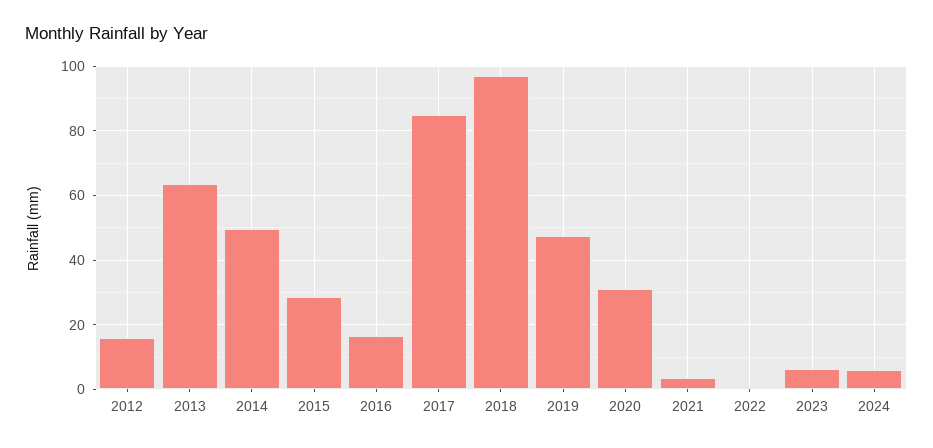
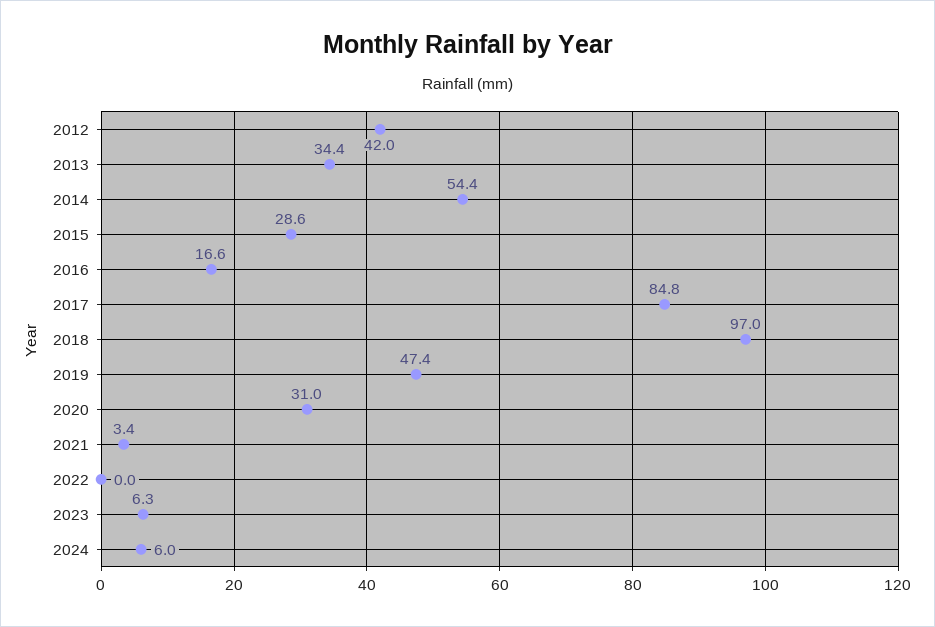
2012: 16 -> 42
2013: 64 -> 34.4
2014: 50 -> 54.4

